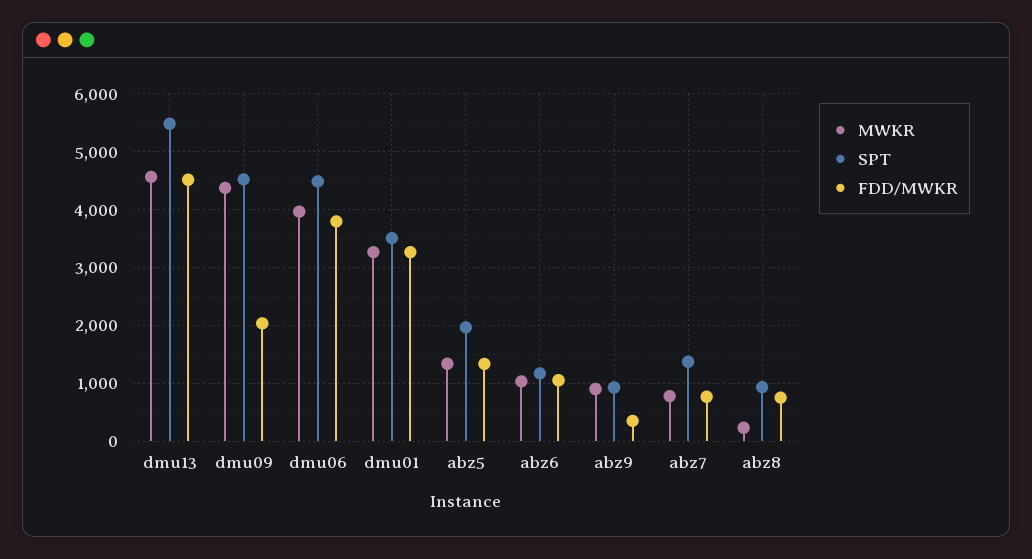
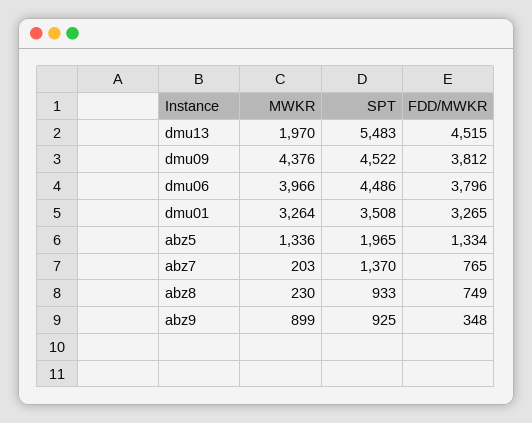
MWKR, dmu13: 4600 -> 1970
FDD/MWKR, dmu09: 2000 -> 3812
MWKR, abz6: 1000 -> none
SPT, abz6: 1200 -> none
FDD/MWKR, abz6: 1000 -> none
MWKR, abz7: 800 -> 203

